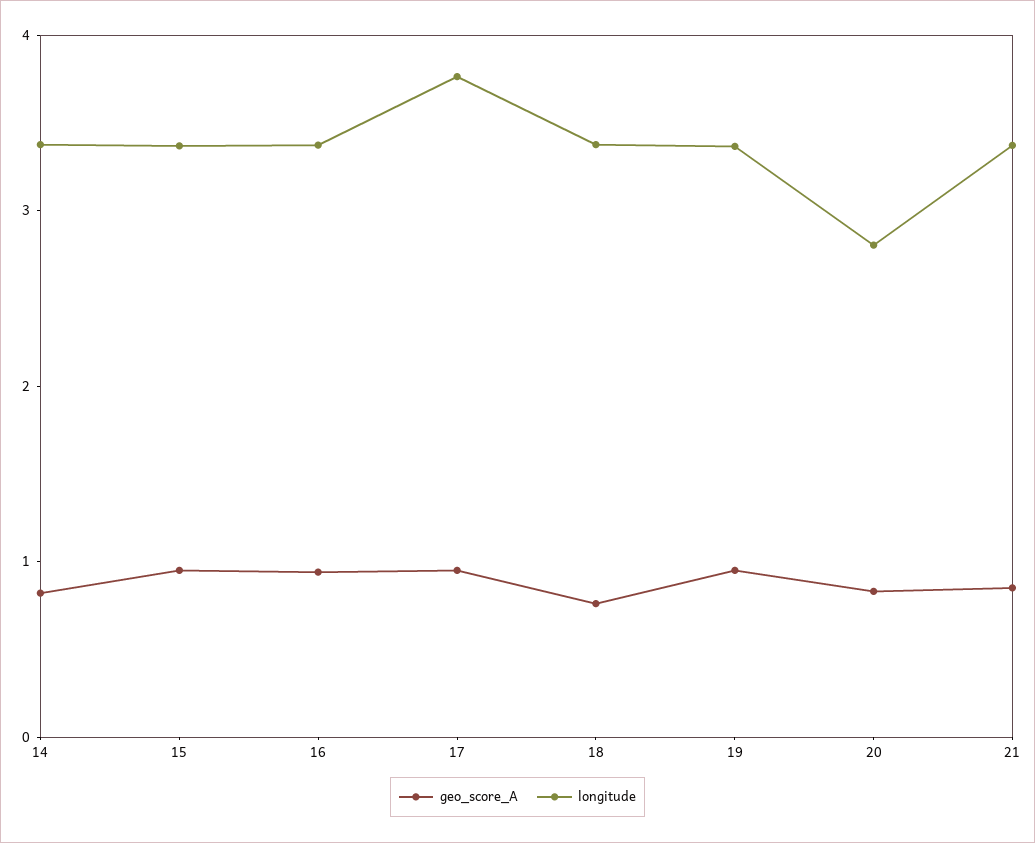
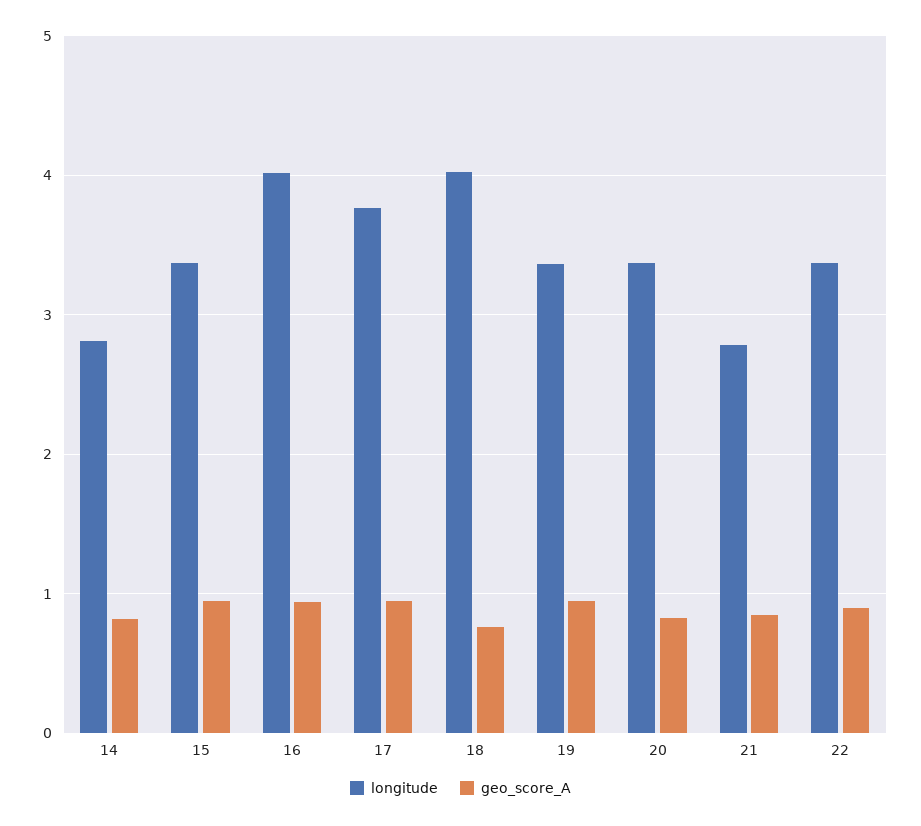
longitude, 14: 3.4 -> 2.8
longitude, 16: 3.4 -> 4
longitude, 18: 3.4 -> 4
longitude, 20: 2.8 -> 3.4
longitude, 21: 3.4 -> 2.8
longitude, 22: none -> 3.4
geo_score_A, 22: none -> 0.9

